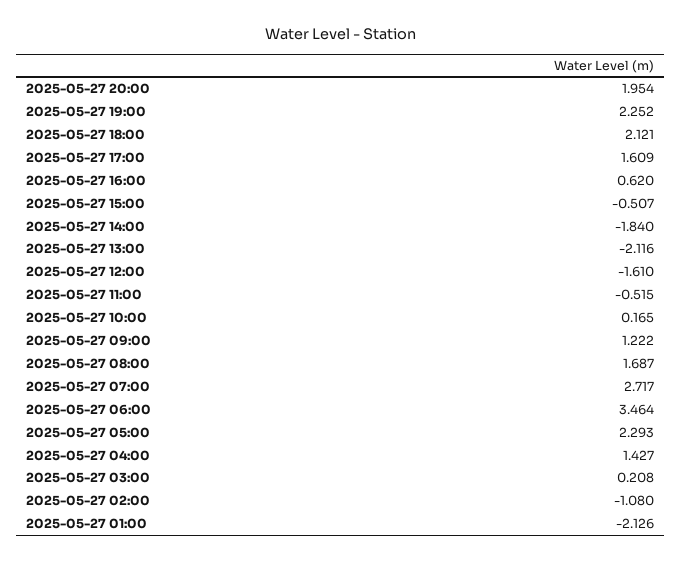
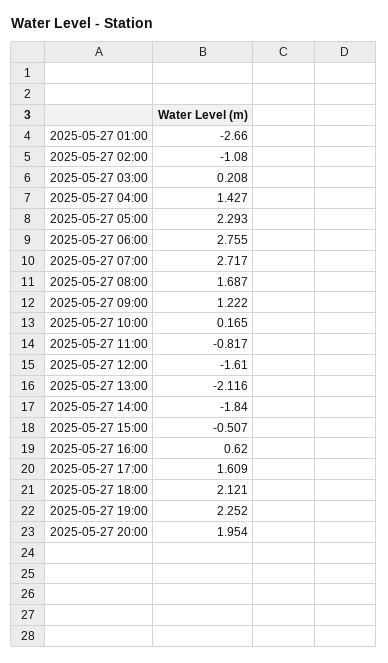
2025-05-27 11:00: -0.515 -> -0.817
2025-05-27 06:00: 3.464 -> 2.755
2025-05-27 01:00: -2.126 -> -2.66

